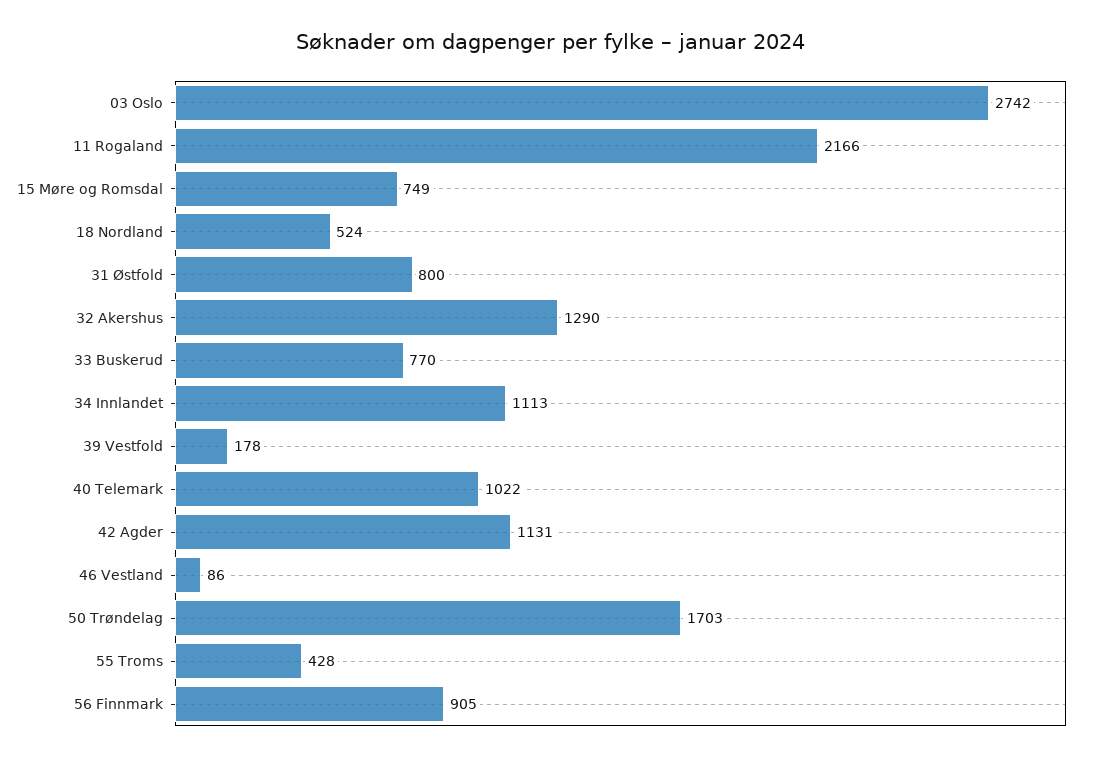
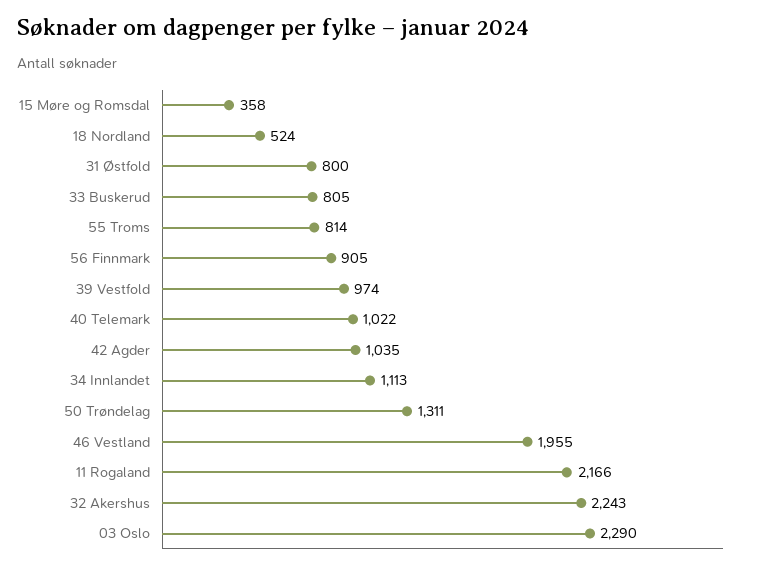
03 Oslo: 2742 -> 2290
15 Møre og Romsdal: 749 -> 358
32 Akershus: 1290 -> 2243
33 Buskerud: 770 -> 805
39 Vestfold: 178 -> 974
42 Agder: 1131 -> 1035
46 Vestland: 86 -> 1955
50 Trøndelag: 1703 -> 1311
55 Troms: 428 -> 814

